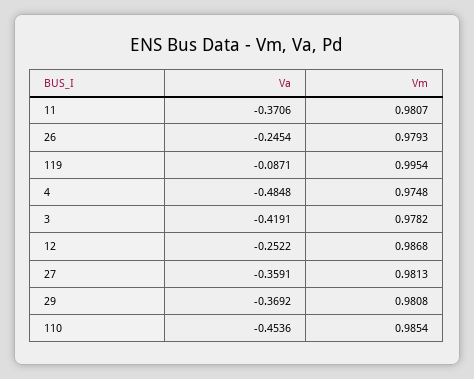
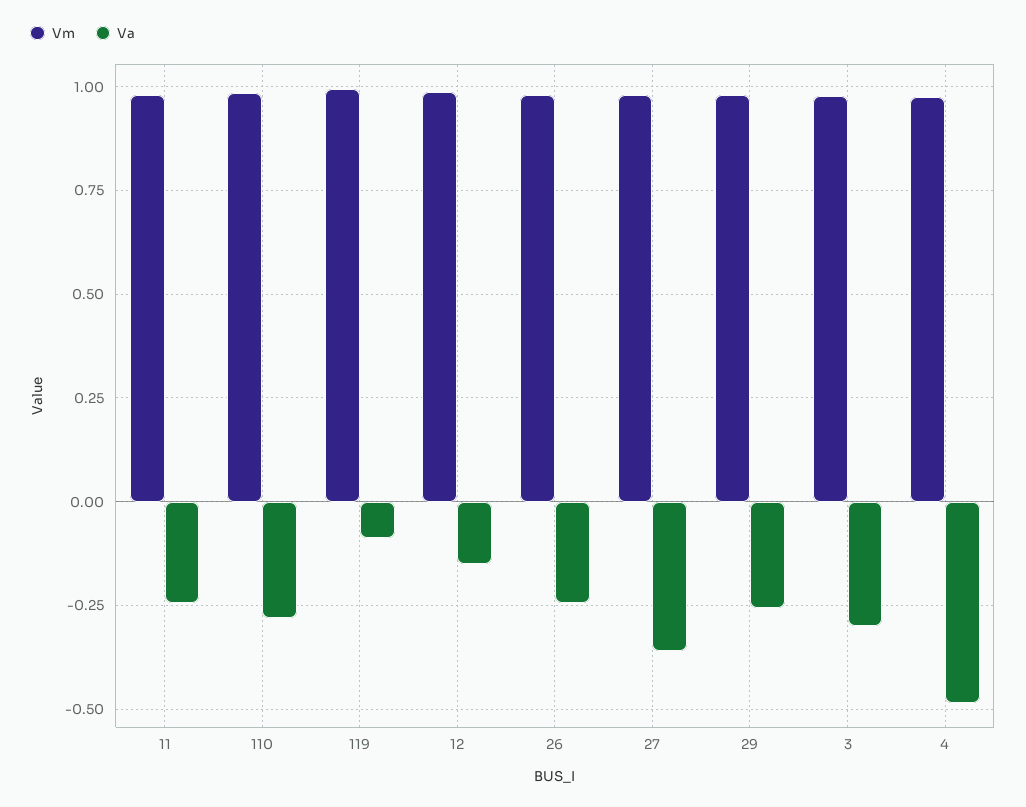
Va, 11: -0.3706 -> -0.25
Va, 3: -0.4191 -> -0.3
Va, 12: -0.2522 -> -0.15
Va, 29: -0.3692 -> -0.25
Va, 110: -0.4536 -> -0.275

